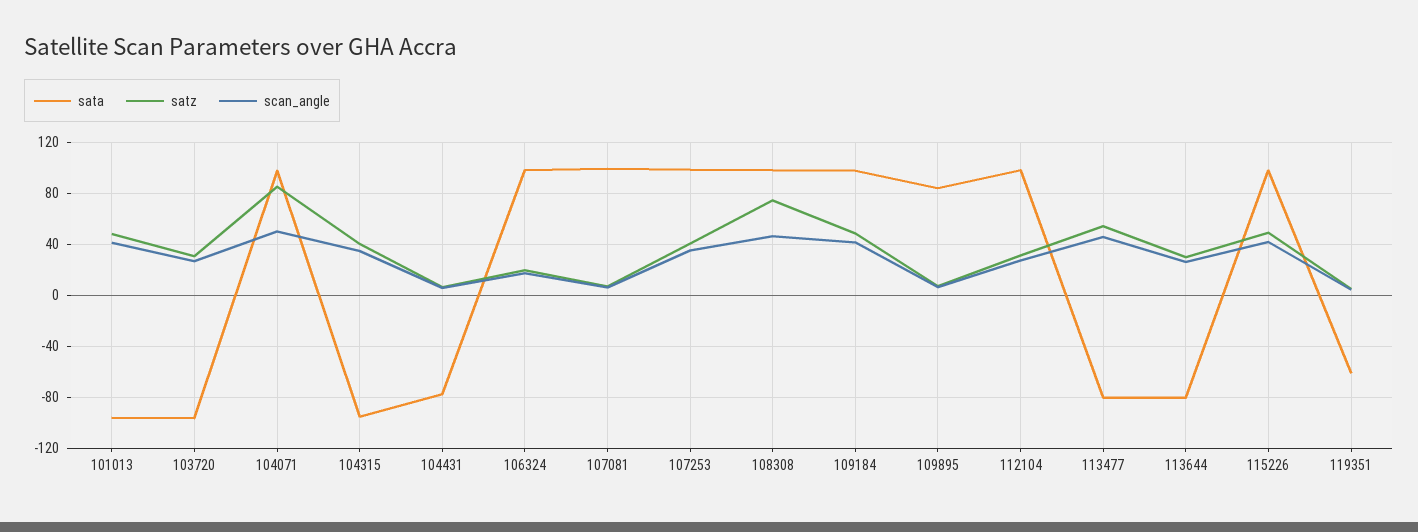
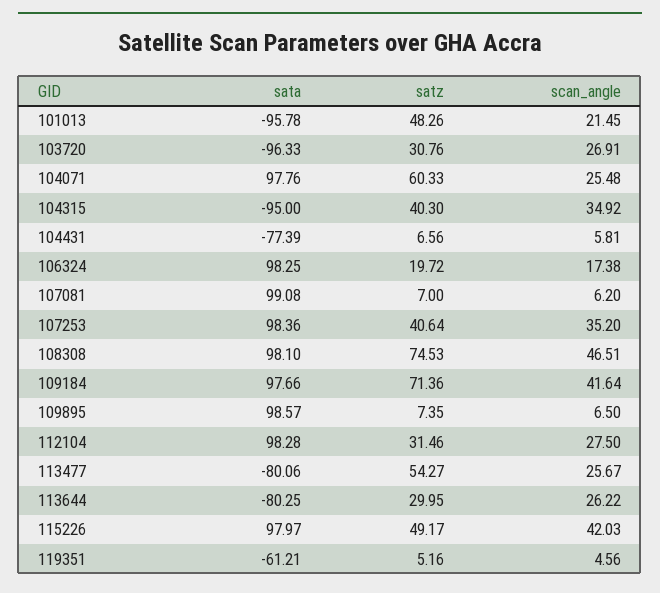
scan_angle, 101013: 40 -> 21.45
satz, 104071: 85 -> 60.33
scan_angle, 104071: 50 -> 25.48
satz, 109184: 50 -> 71.36
sata, 109895: 85 -> 98.57
scan_angle, 113477: 45 -> 25.67

